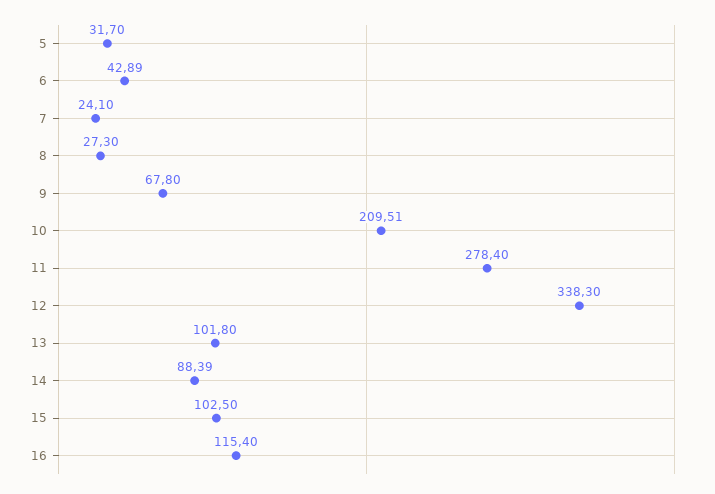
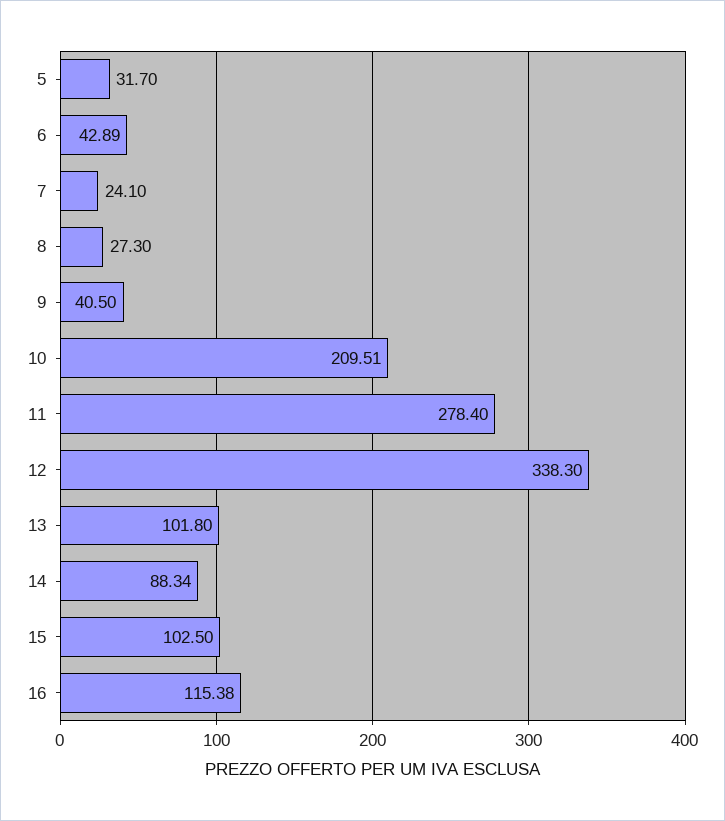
9: 67.8 -> 40.5
14: 88.39 -> 88.34
16: 115.4 -> 115.38

